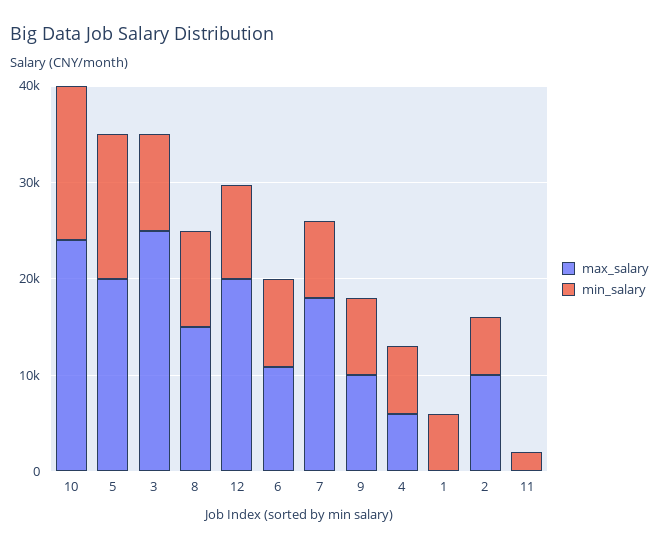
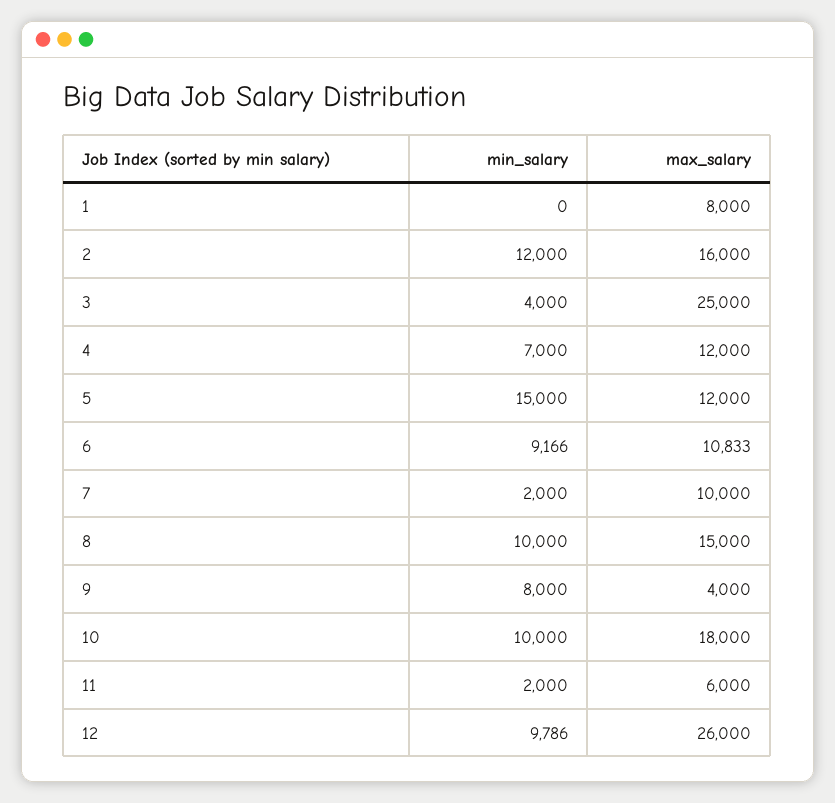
max_salary, 10: 24000 -> 18000
min_salary, 10: 16000 -> 10000
max_salary, 5: 20000 -> 12000
min_salary, 3: 10000 -> 4000
max_salary, 12: 20000 -> 26000
max_salary, 7: 18000 -> 10000
min_salary, 7: 8000 -> 2000
max_salary, 9: 10000 -> 4000
max_salary, 4: 6000 -> 12000
max_salary, 1: 0 -> 8000
min_salary, 1: 6000 -> 0
max_salary, 2: 10000 -> 16000
min_salary, 2: 6000 -> 12000
max_salary, 11: 0 -> 6000

